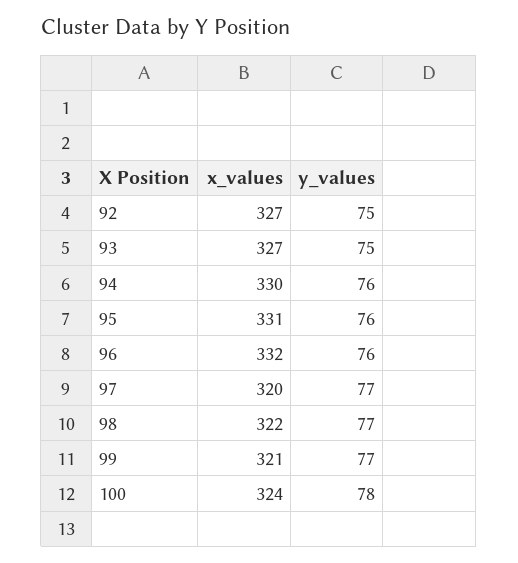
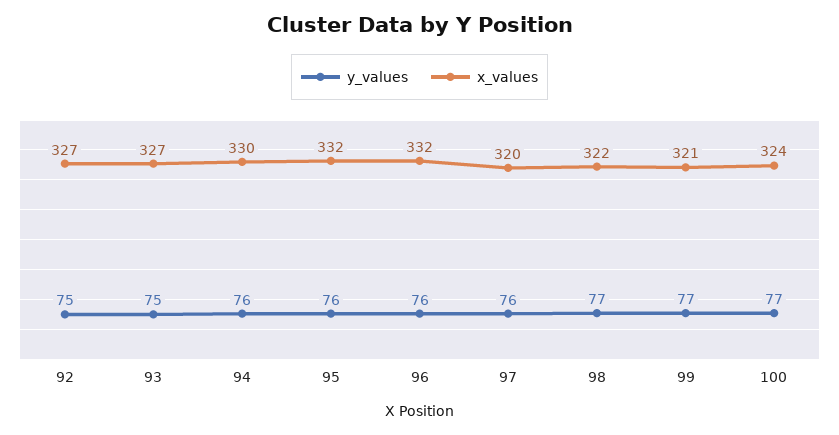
x_values, 95: 331 -> 332
y_values, 97: 77 -> 76
y_values, 100: 78 -> 77

